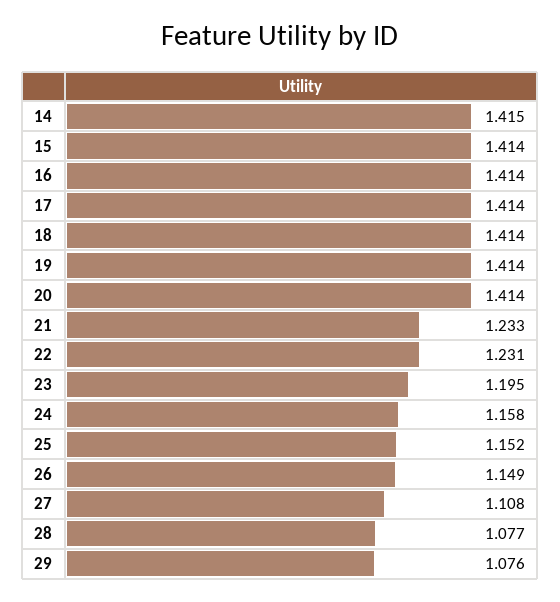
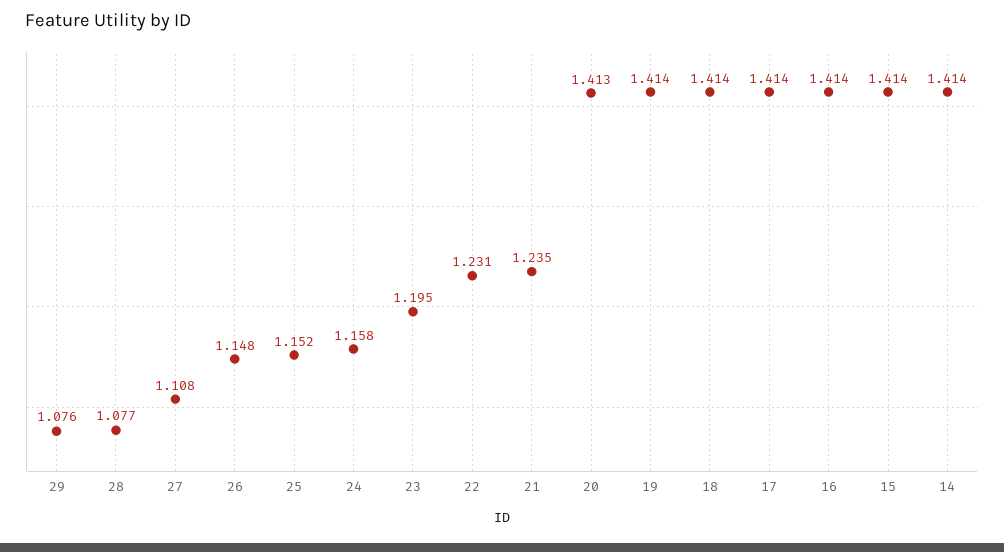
14: 1.415 -> 1.414
20: 1.414 -> 1.413
21: 1.233 -> 1.235
26: 1.149 -> 1.148

